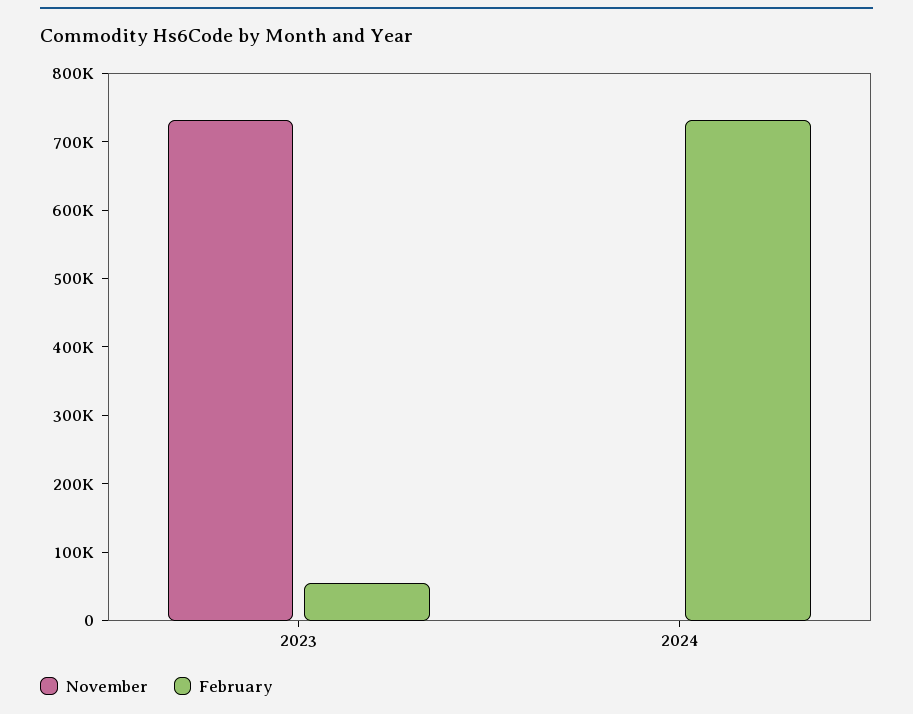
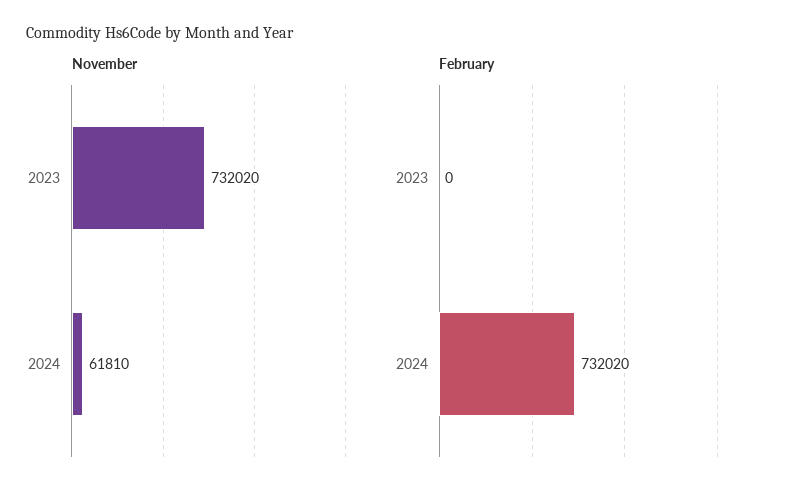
February, 2023: 60000 -> 0
November, 2024: 0 -> 61810

